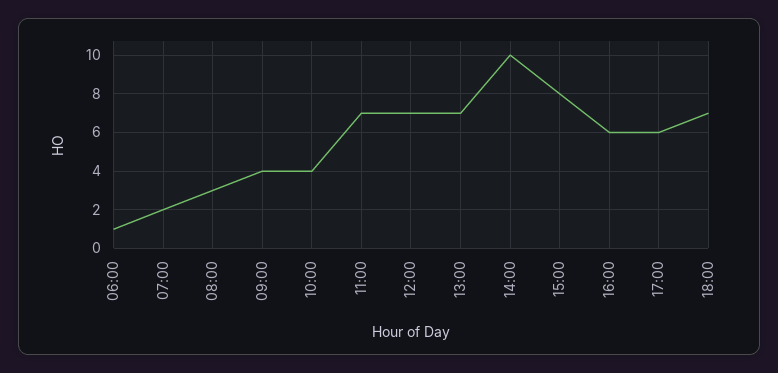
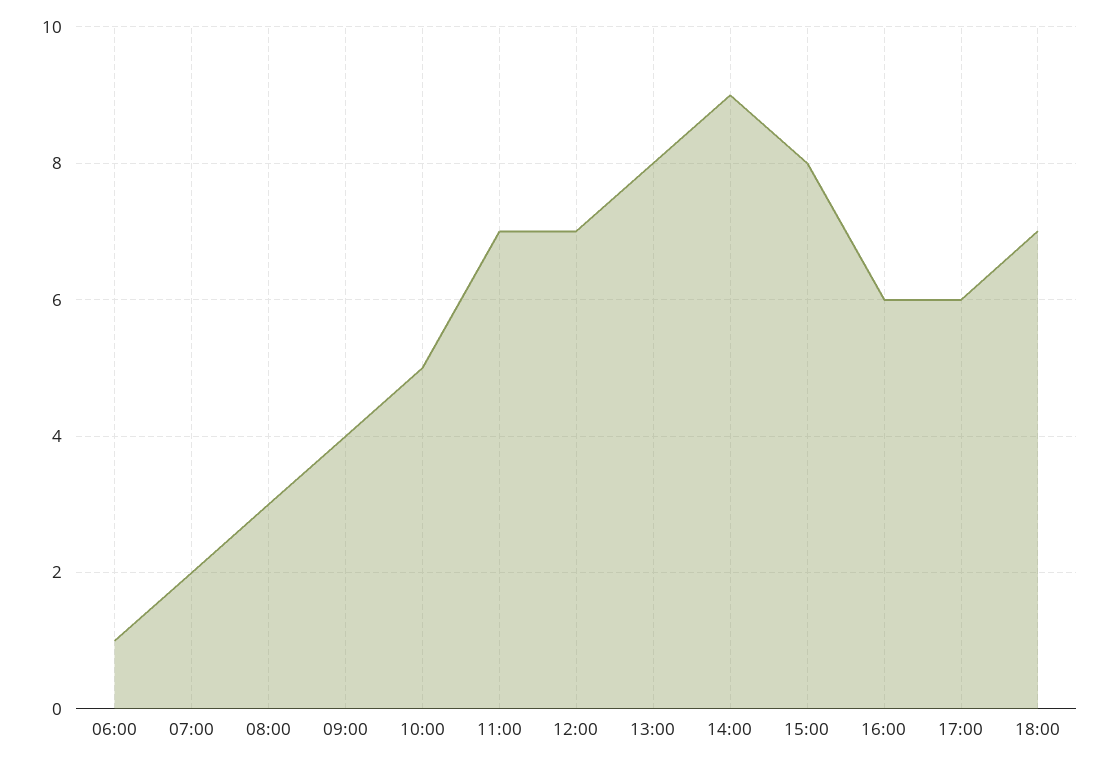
10:00: 4 -> 5
13:00: 7 -> 8
14:00: 10 -> 9

